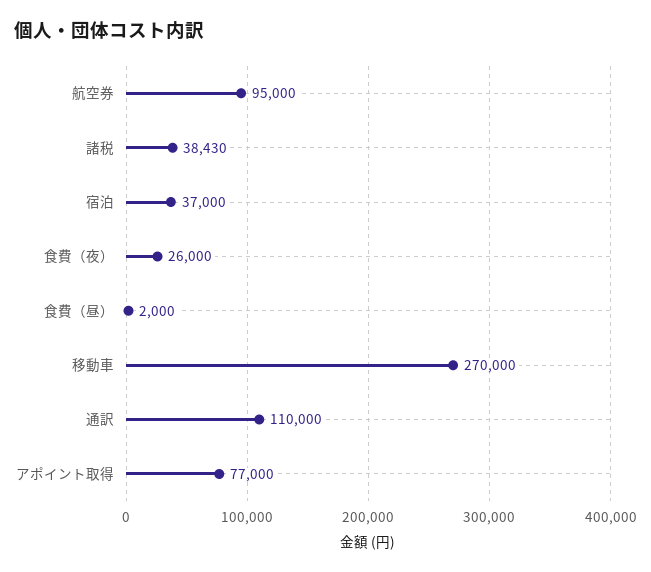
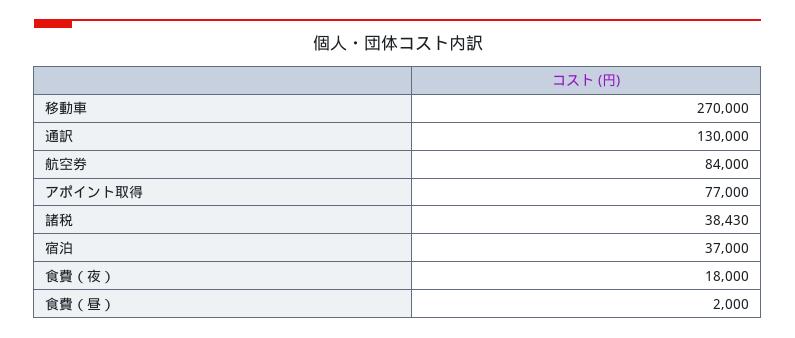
航空券: 95000 -> 84000
食費（夜）: 26000 -> 18000
通訳: 110000 -> 130000

